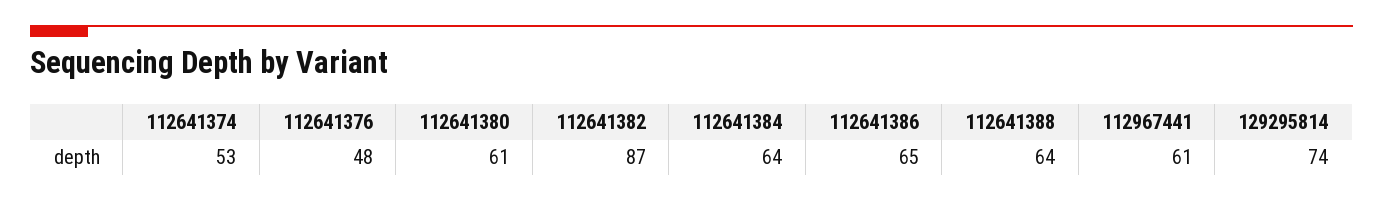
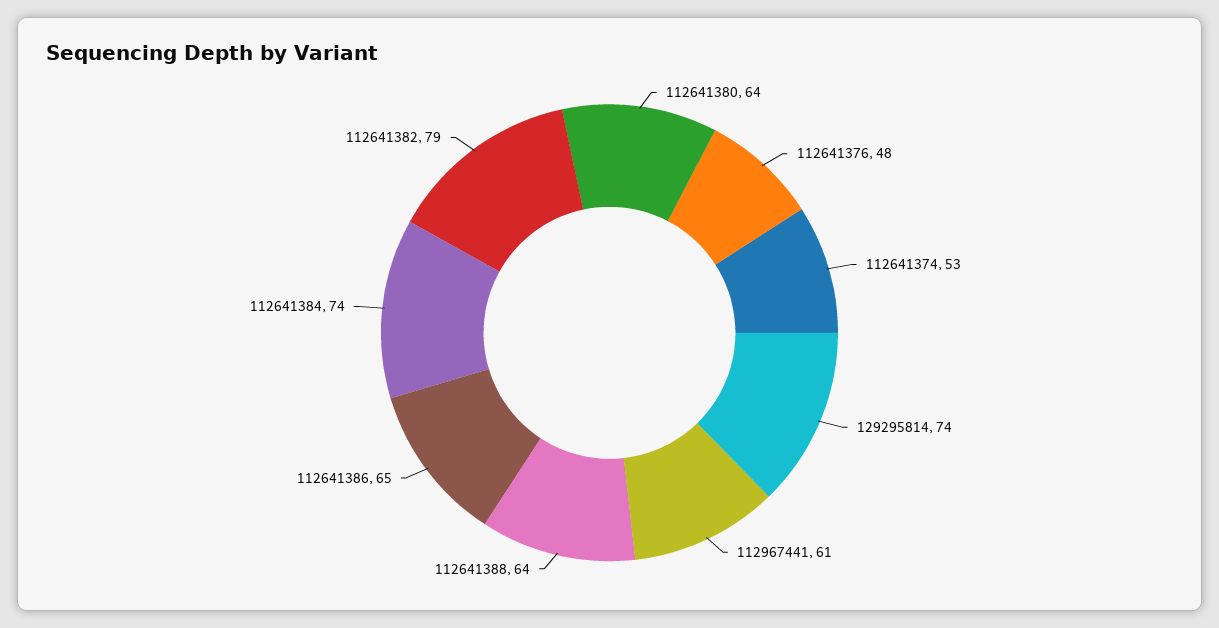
112641380: 61 -> 64
112641382: 87 -> 79
112641384: 64 -> 74

